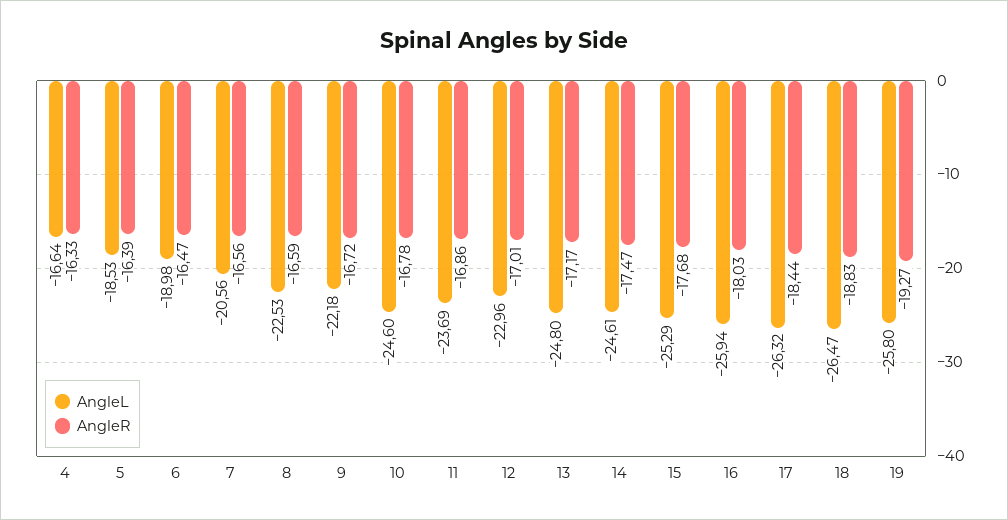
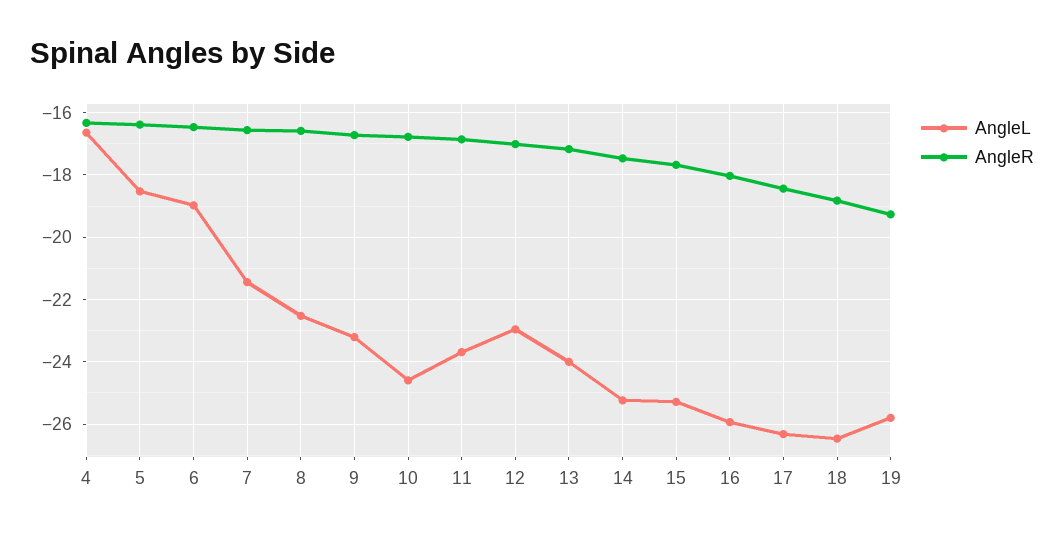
AngleL, 7: -20.56 -> -21.4
AngleL, 9: -22.18 -> -23.2
AngleL, 13: -24.8 -> -24
AngleL, 14: -24.61 -> -25.2

